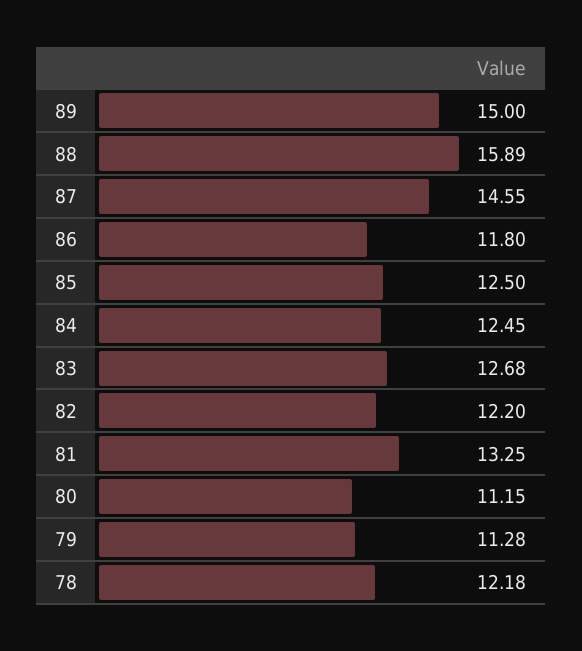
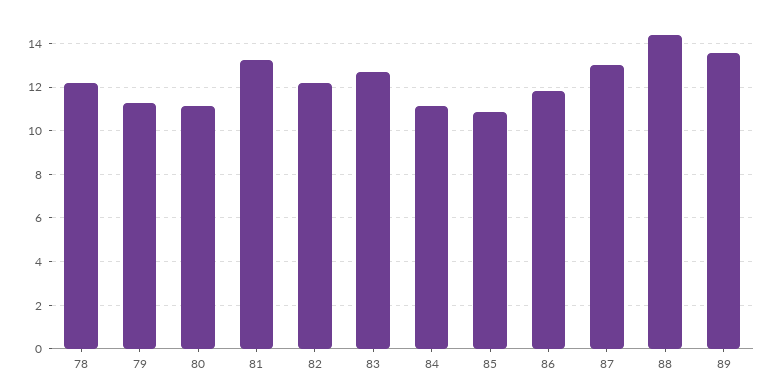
89: 15 -> 13.5
88: 15.89 -> 14.5
87: 14.55 -> 13
85: 12.5 -> 11
84: 12.45 -> 11

